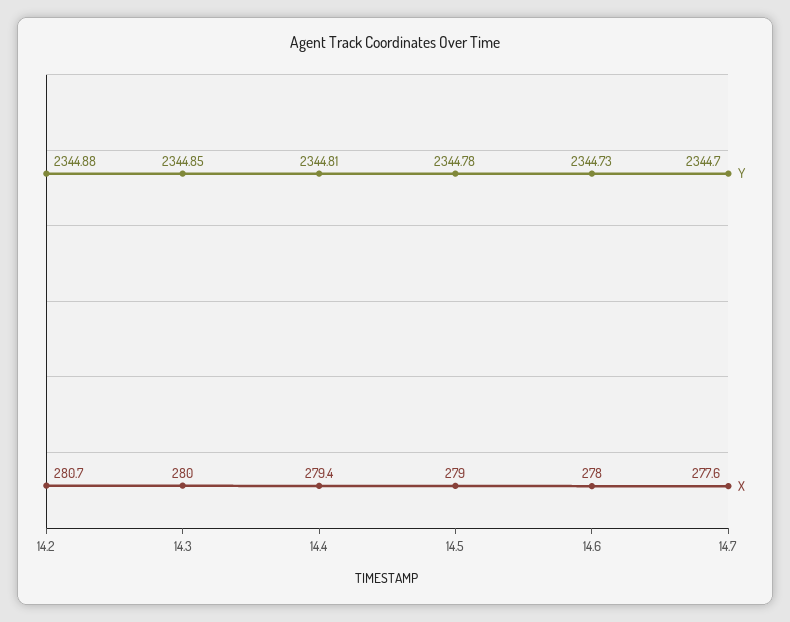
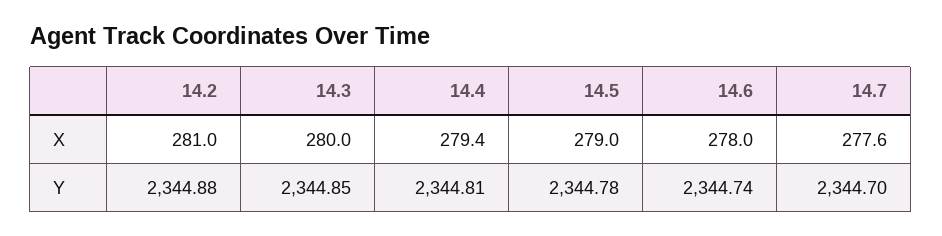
X, 14.2: 280.7 -> 281
Y, 14.6: 2344.73 -> 2344.74

